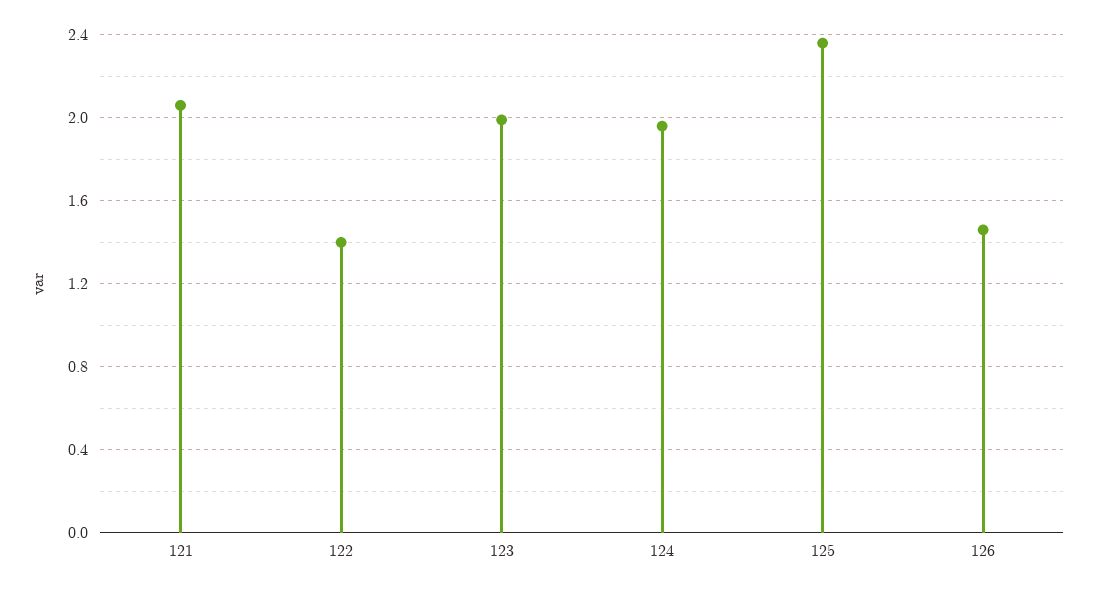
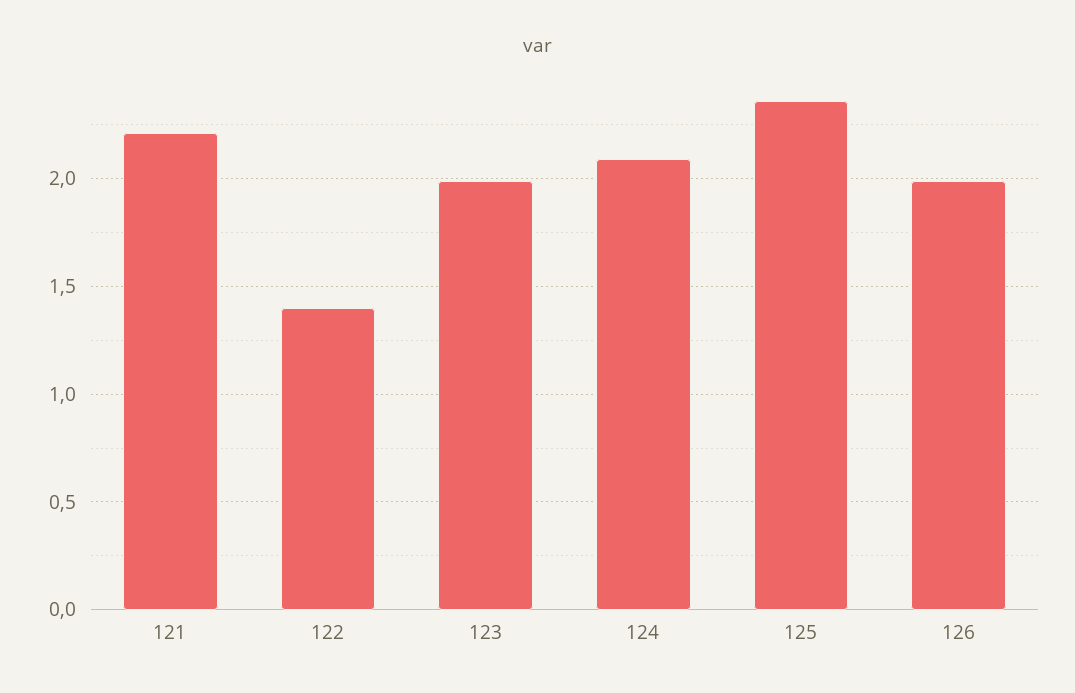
121: 2.05 -> 2.2
124: 1.95 -> 2.1
126: 1.45 -> 2

